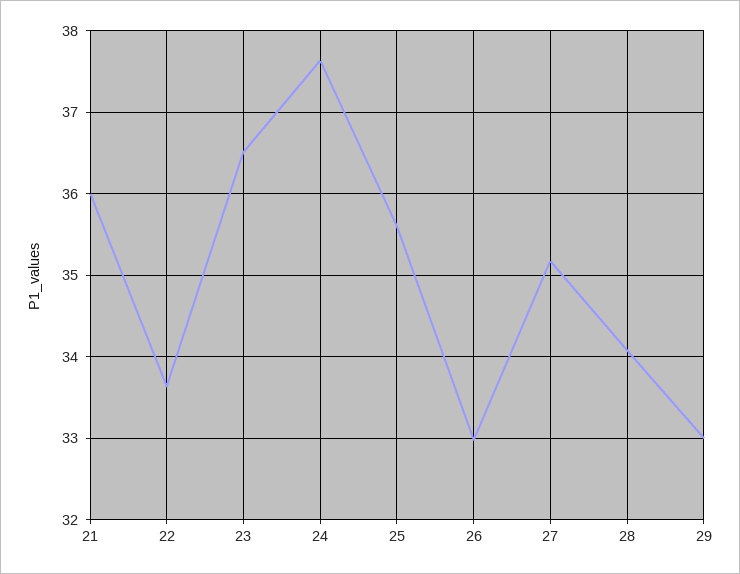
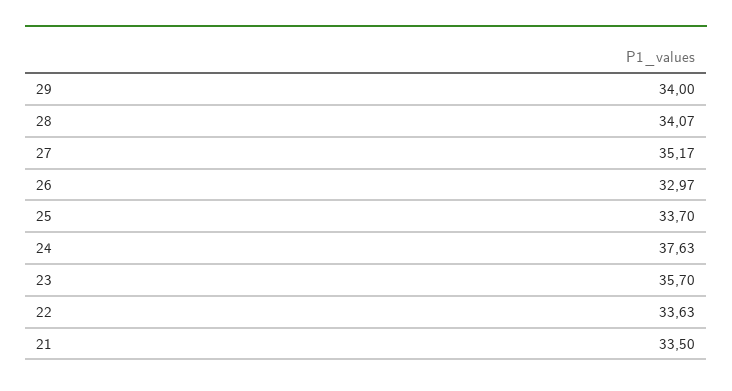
21: 36 -> 33.5
23: 36.5 -> 35.7
25: 35.6 -> 33.7
29: 33 -> 34

